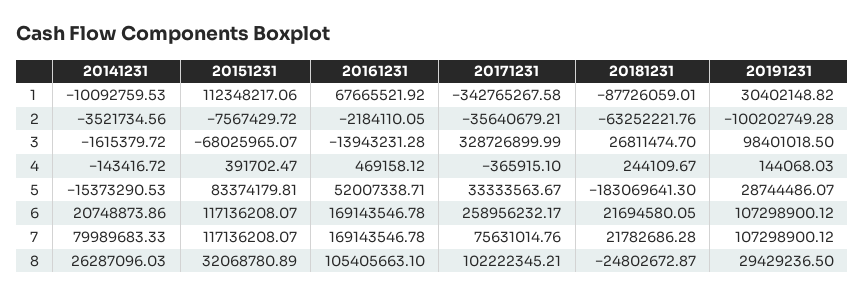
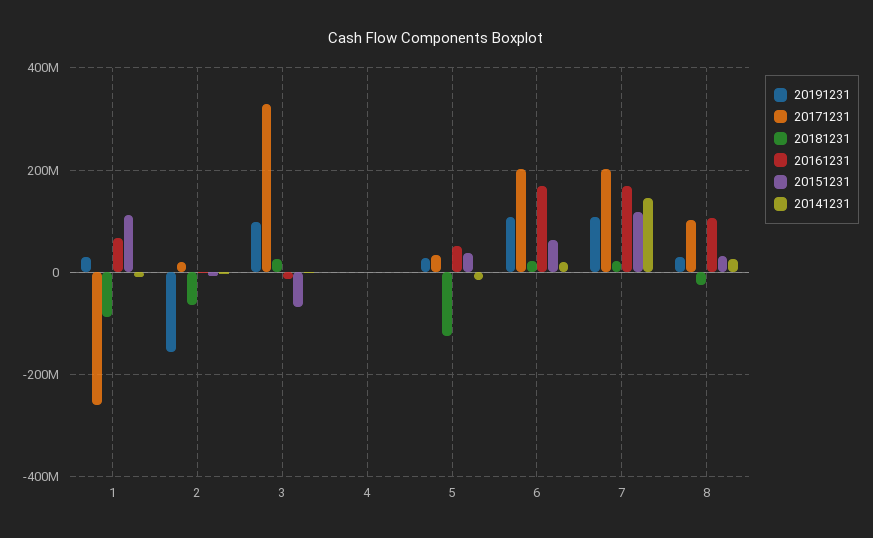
20171231, 1: -342765267.58 -> -260000000
20171231, 2: -35640679.21 -> 20000000
20191231, 2: -100202749.28 -> -160000000
20151231, 5: 83374179.81 -> 40000000
20181231, 5: -183069641.3 -> -120000000
20151231, 6: 117136208.07 -> 60000000
20171231, 6: 258956232.17 -> 200000000
20141231, 7: 79989683.33 -> 140000000
20171231, 7: 75631014.76 -> 200000000

